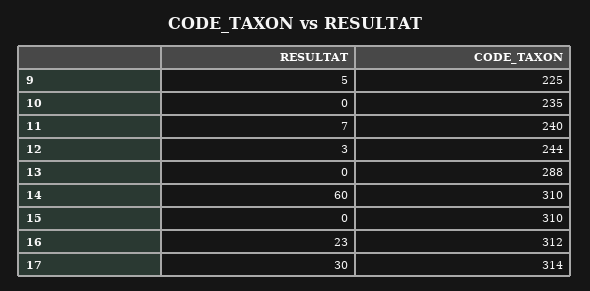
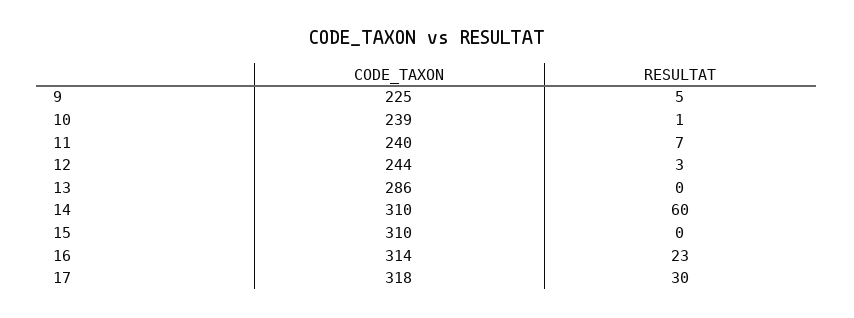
RESULTAT, 10: 0 -> 1
CODE_TAXON, 10: 235 -> 239
CODE_TAXON, 13: 288 -> 286
CODE_TAXON, 16: 312 -> 314
CODE_TAXON, 17: 314 -> 318

